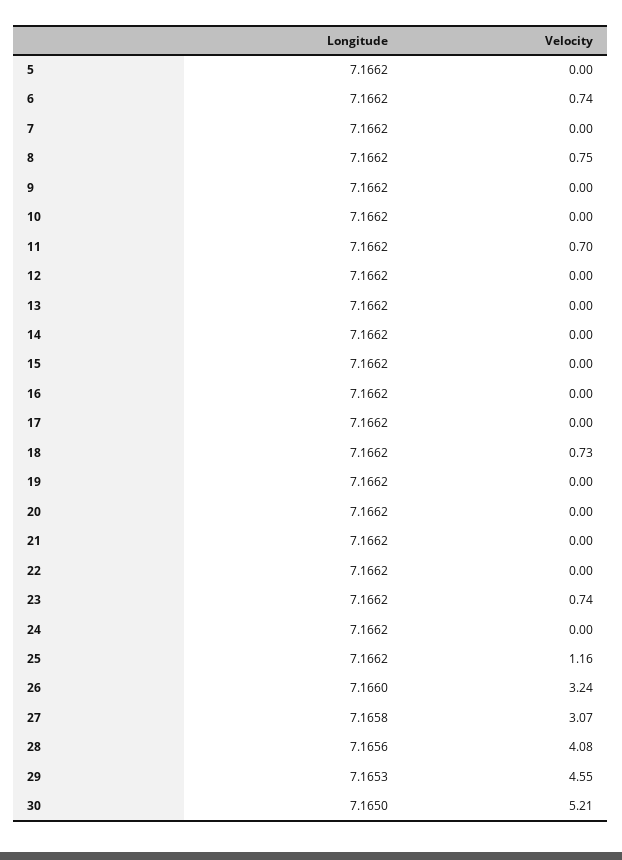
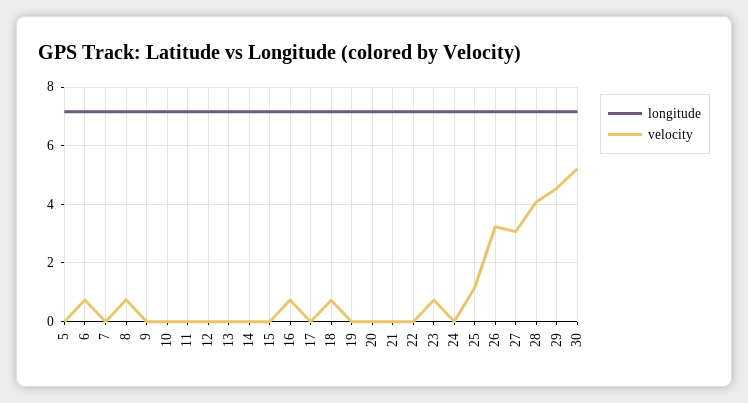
Velocity, 11: 0.7 -> 0
Velocity, 16: 0 -> 0.75

